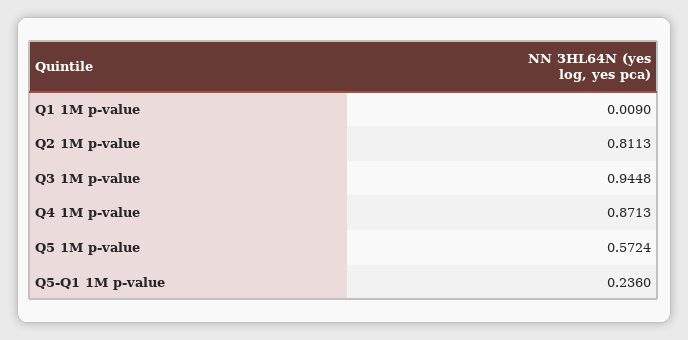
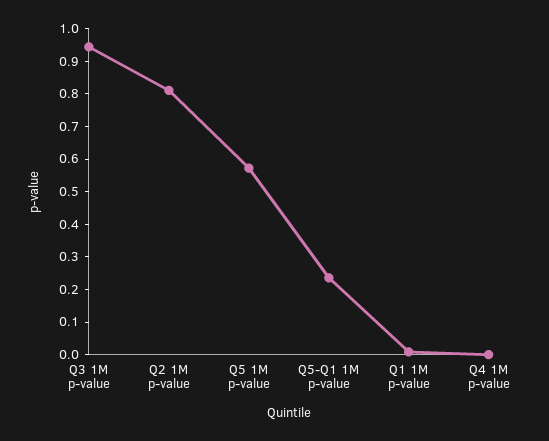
Q4 1M p-value: 0.8713 -> 0

